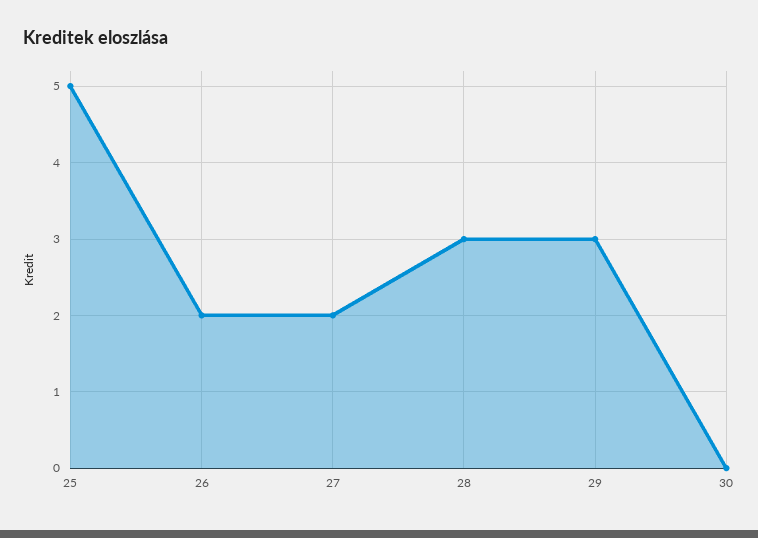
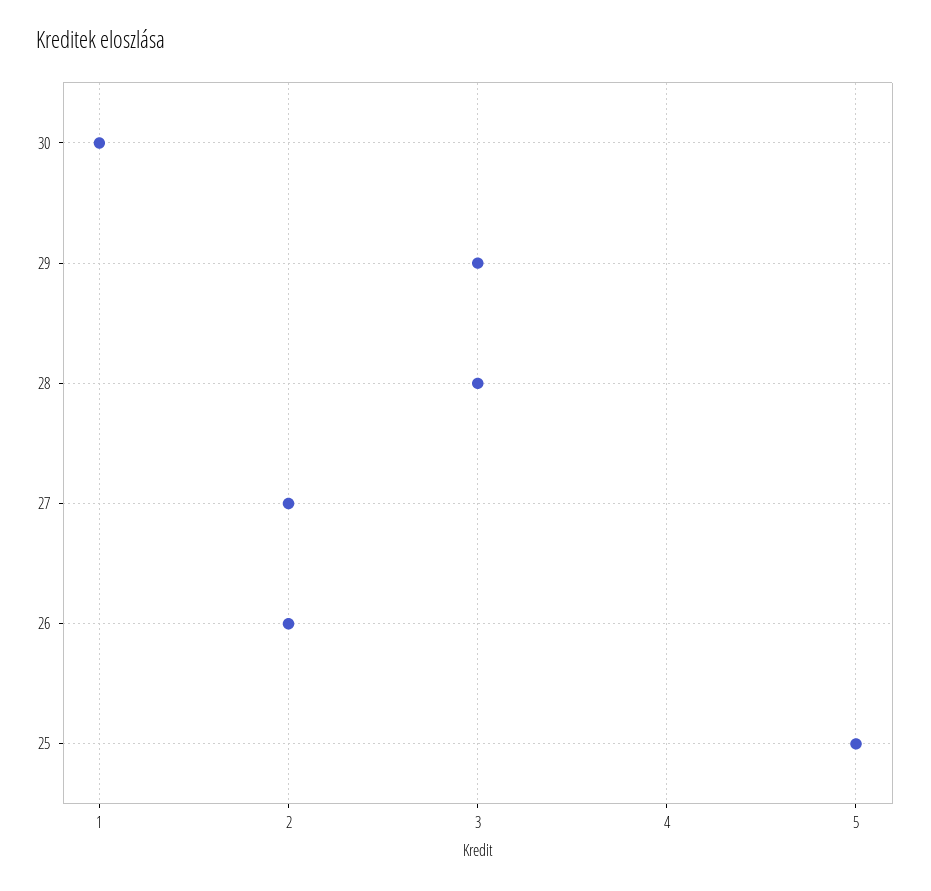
30: 0 -> 1

